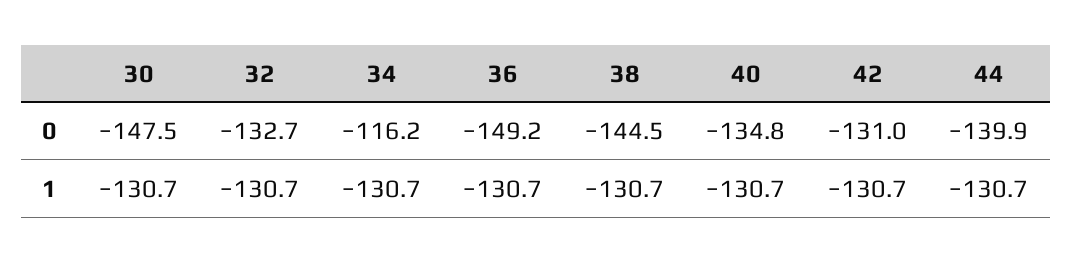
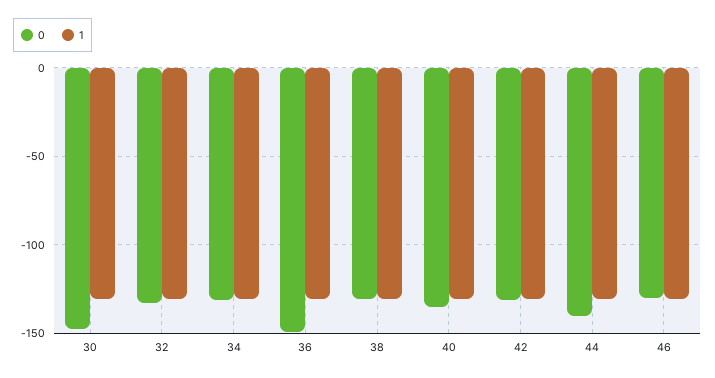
0, 34: -116.2 -> -130
0, 38: -144.5 -> -130
0, 46: none -> -130
1, 46: none -> -130

